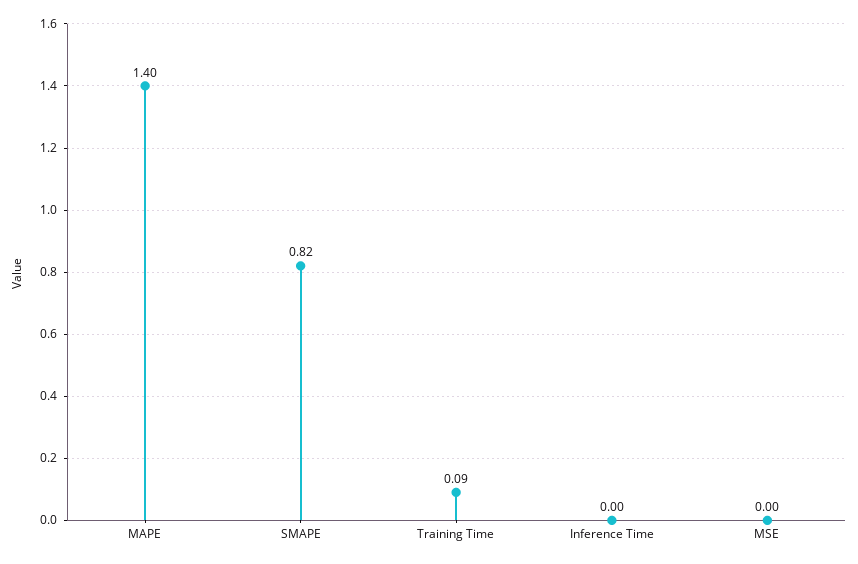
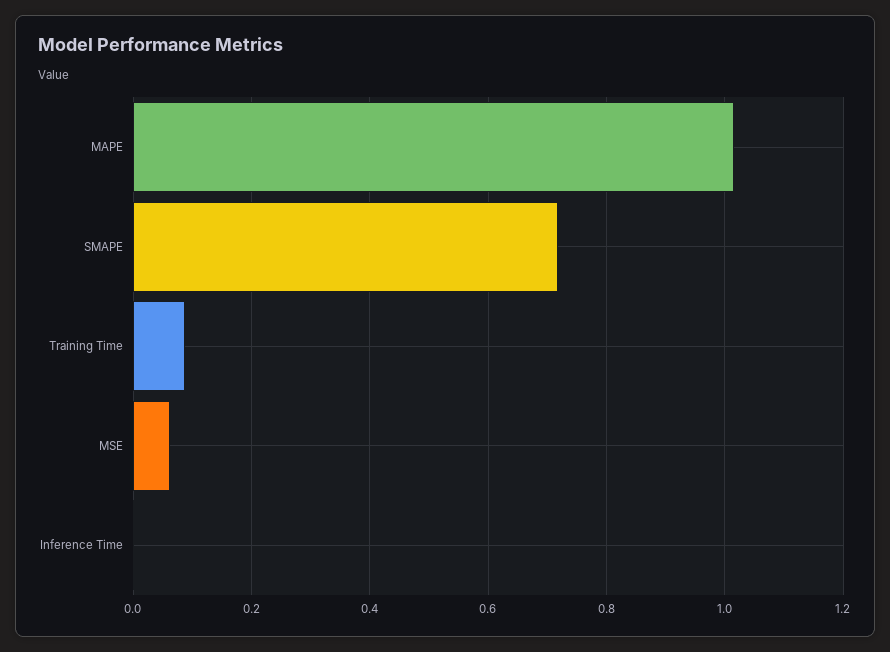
MAPE: 1.4 -> 1.02
SMAPE: 0.82 -> 0.72
MSE: 0 -> 0.06

